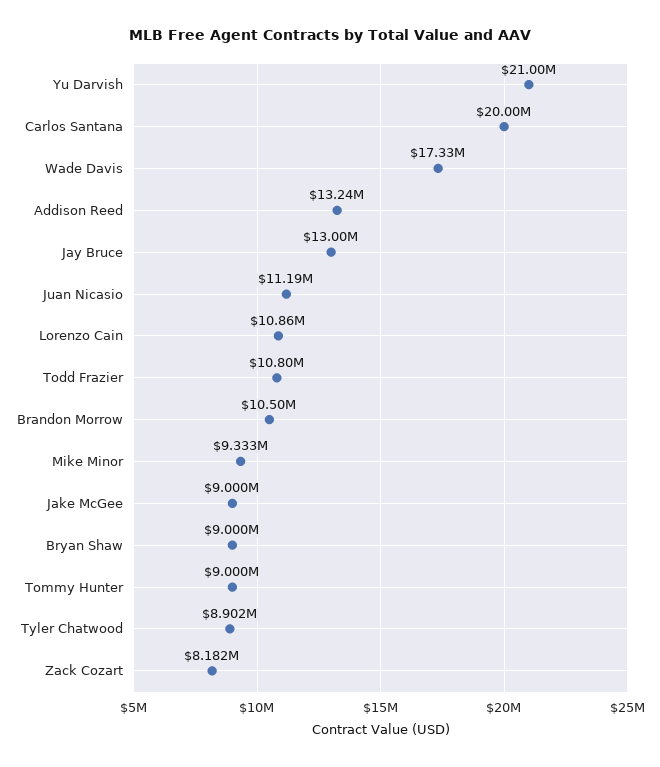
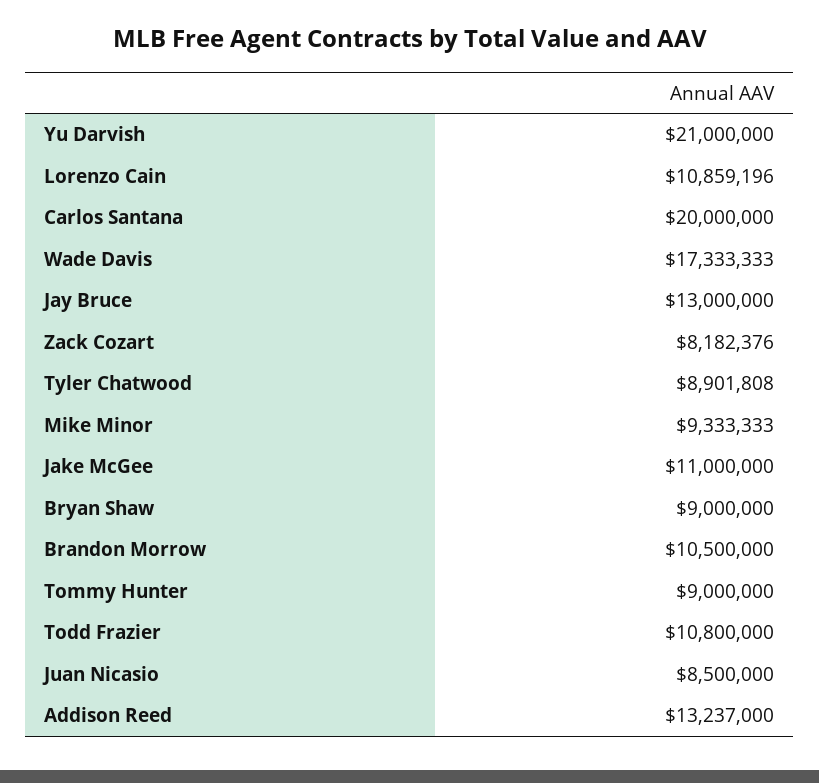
Juan Nicasio: 11190000 -> 8500000
Jake McGee: 9000000 -> 11000000

